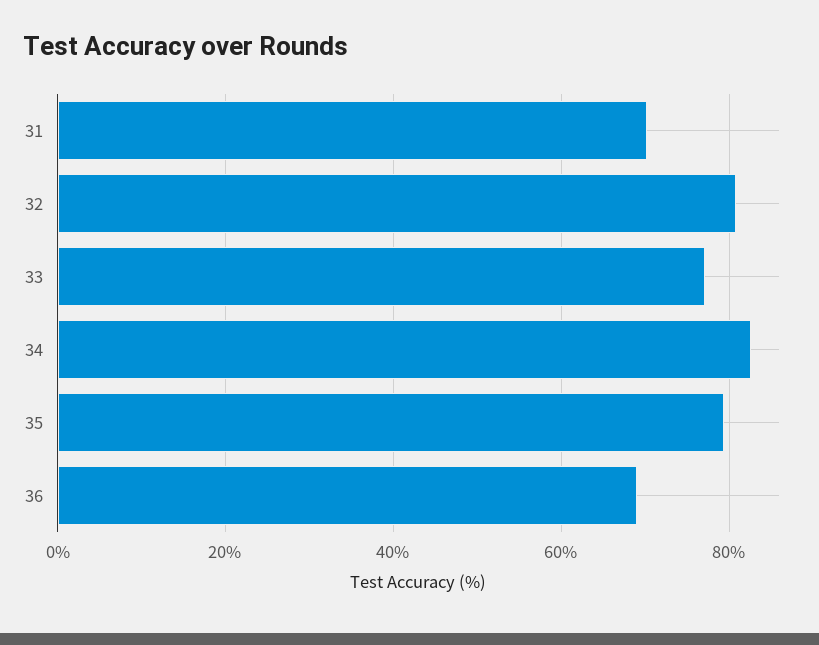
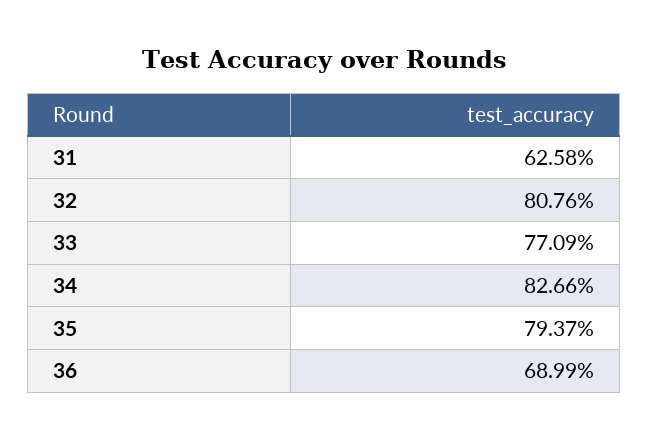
31: 70 -> 62.58

